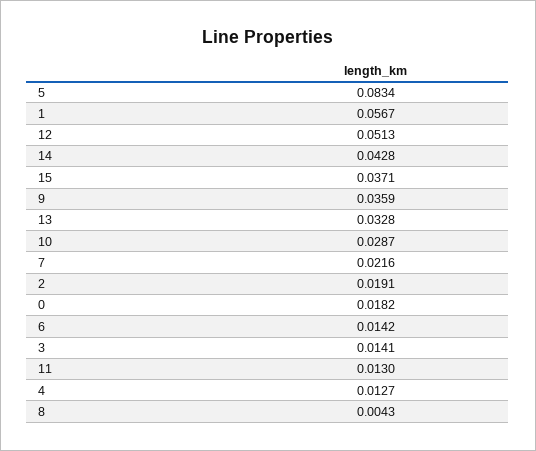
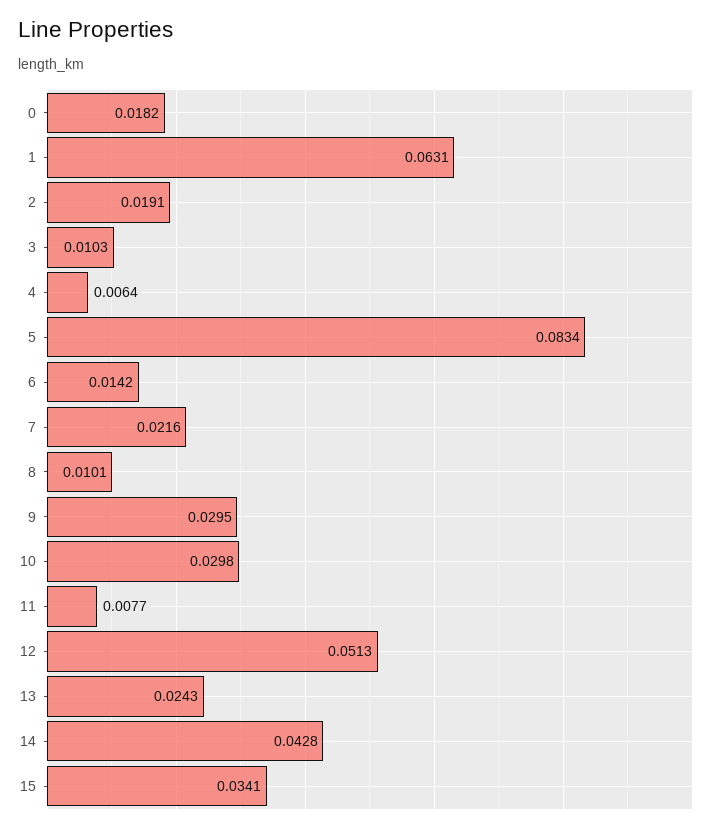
1: 0.0567 -> 0.0631
15: 0.0371 -> 0.0341
9: 0.0359 -> 0.0295
13: 0.0328 -> 0.0243
10: 0.0287 -> 0.0298
3: 0.0141 -> 0.0103
11: 0.013 -> 0.0077
4: 0.0127 -> 0.0064
8: 0.0043 -> 0.0101

